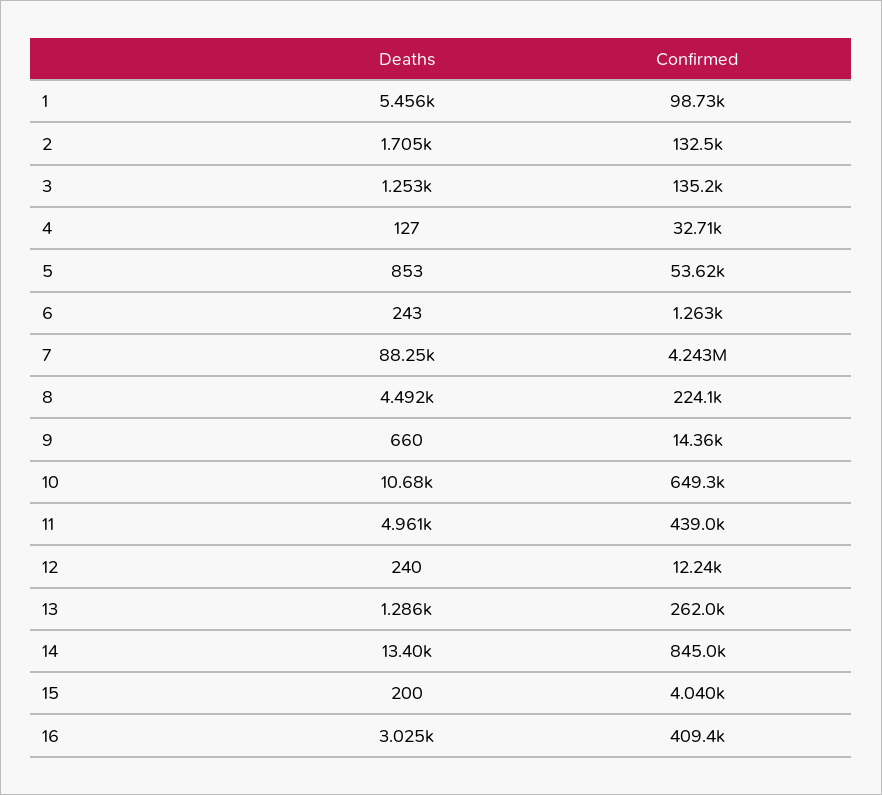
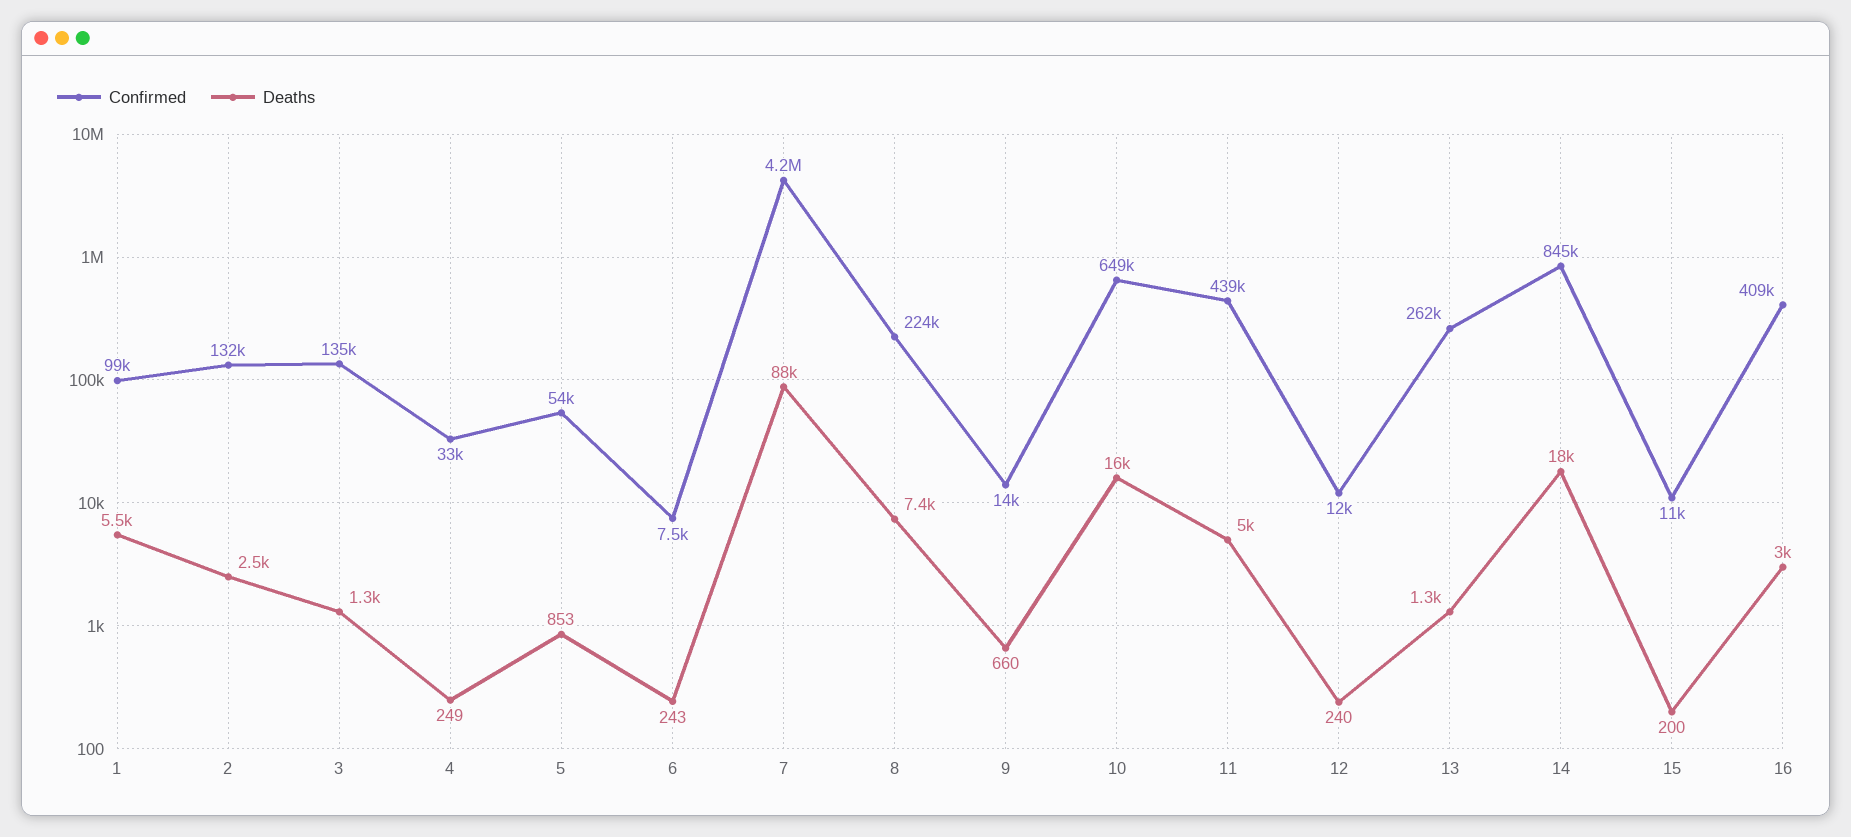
Deaths, 2: 1705 -> 2500
Deaths, 4: 127 -> 249
Confirmed, 6: 1263 -> 7500
Deaths, 8: 4492 -> 7400
Deaths, 10: 10680 -> 16000
Deaths, 14: 13400 -> 18000
Confirmed, 15: 4040 -> 11000

